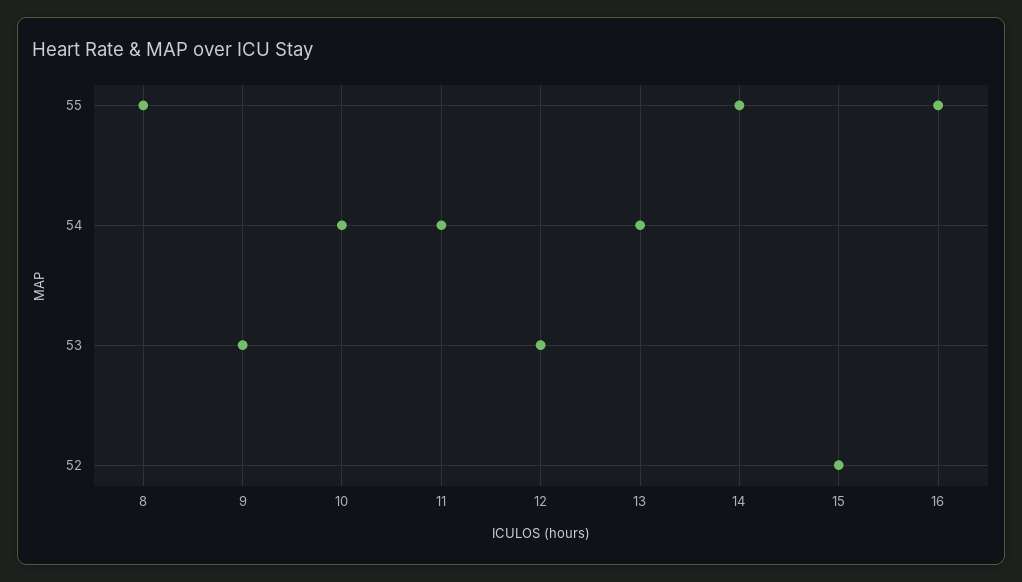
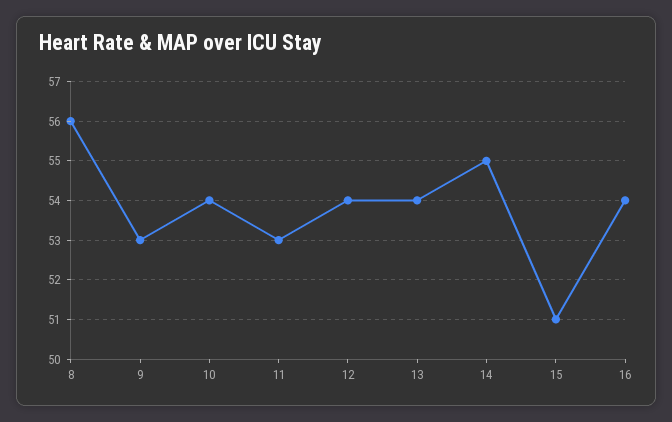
8: 55 -> 56
11: 54 -> 53
12: 53 -> 54
15: 52 -> 51
16: 55 -> 54

